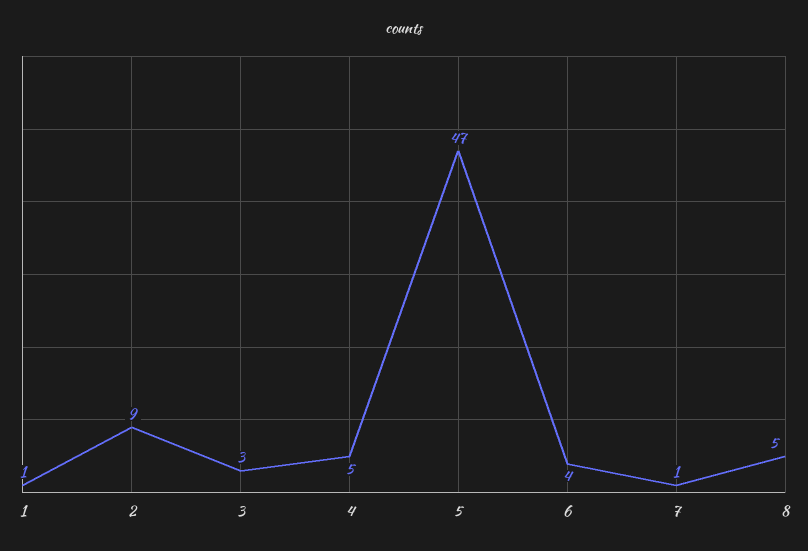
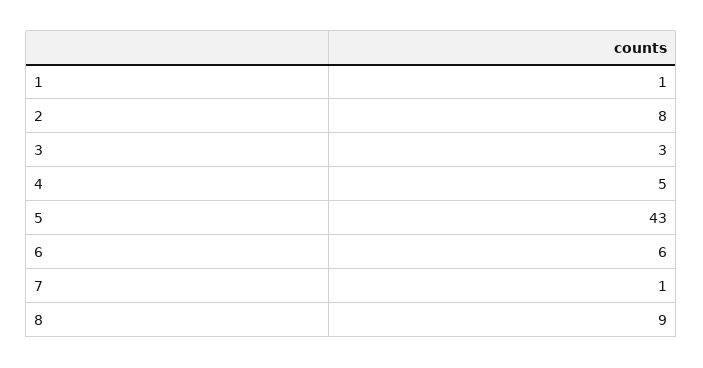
2: 9 -> 8
5: 47 -> 43
6: 4 -> 6
8: 5 -> 9

